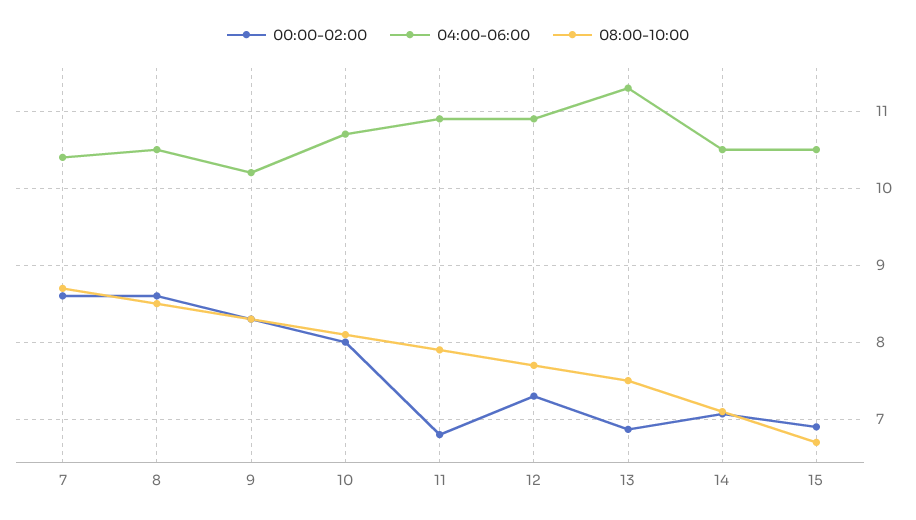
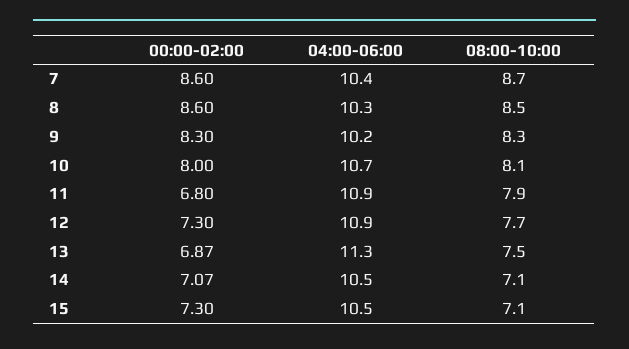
04:00-06:00, 8: 10.5 -> 10.3
00:00-02:00, 15: 6.9 -> 7.3
08:00-10:00, 15: 6.7 -> 7.1

